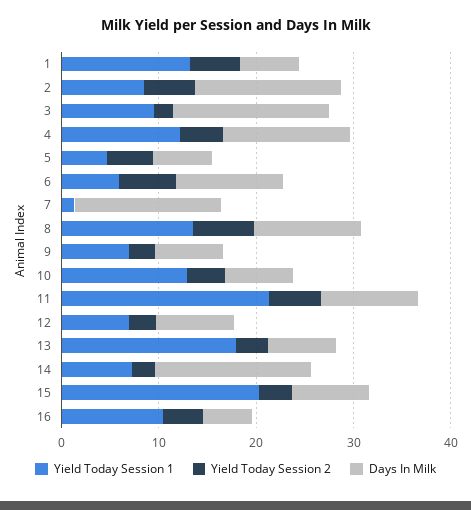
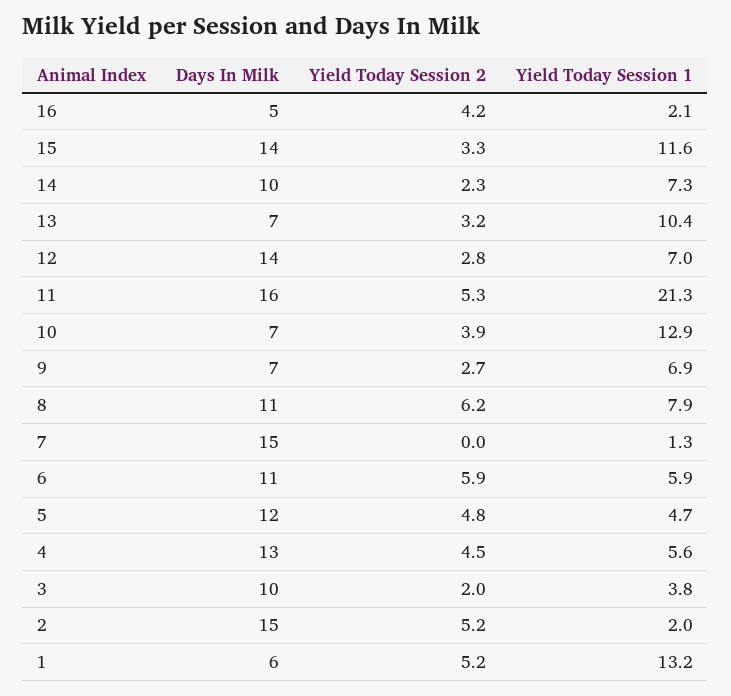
Yield Today Session 1, 2: 8 -> 2
Yield Today Session 1, 3: 10 -> 3.8
Days In Milk, 3: 16 -> 10
Yield Today Session 1, 4: 12 -> 5.6
Days In Milk, 5: 6 -> 12
Yield Today Session 1, 8: 14 -> 7.9
Days In Milk, 11: 10 -> 16
Days In Milk, 12: 8 -> 14
Yield Today Session 1, 13: 18 -> 10.4
Days In Milk, 14: 16 -> 10
Yield Today Session 1, 15: 20 -> 11.6
Days In Milk, 15: 8 -> 14
Yield Today Session 1, 16: 10 -> 2.1

